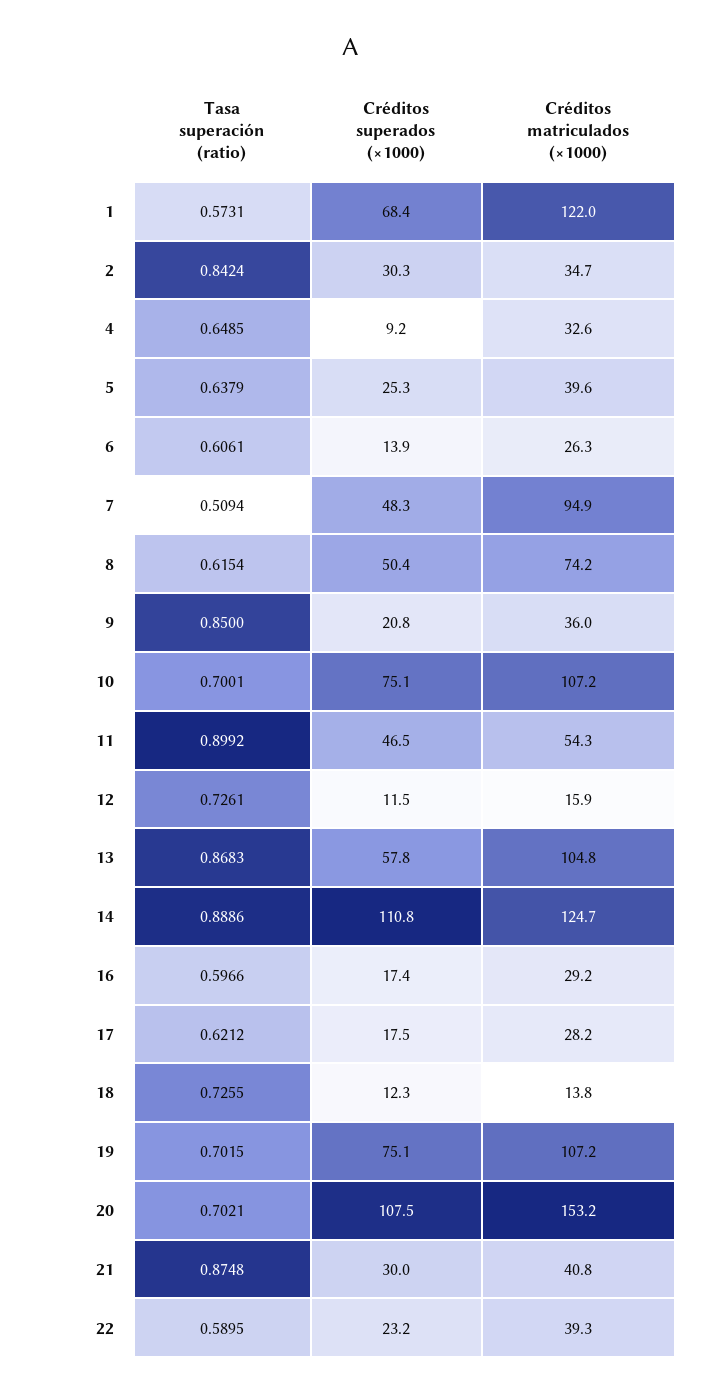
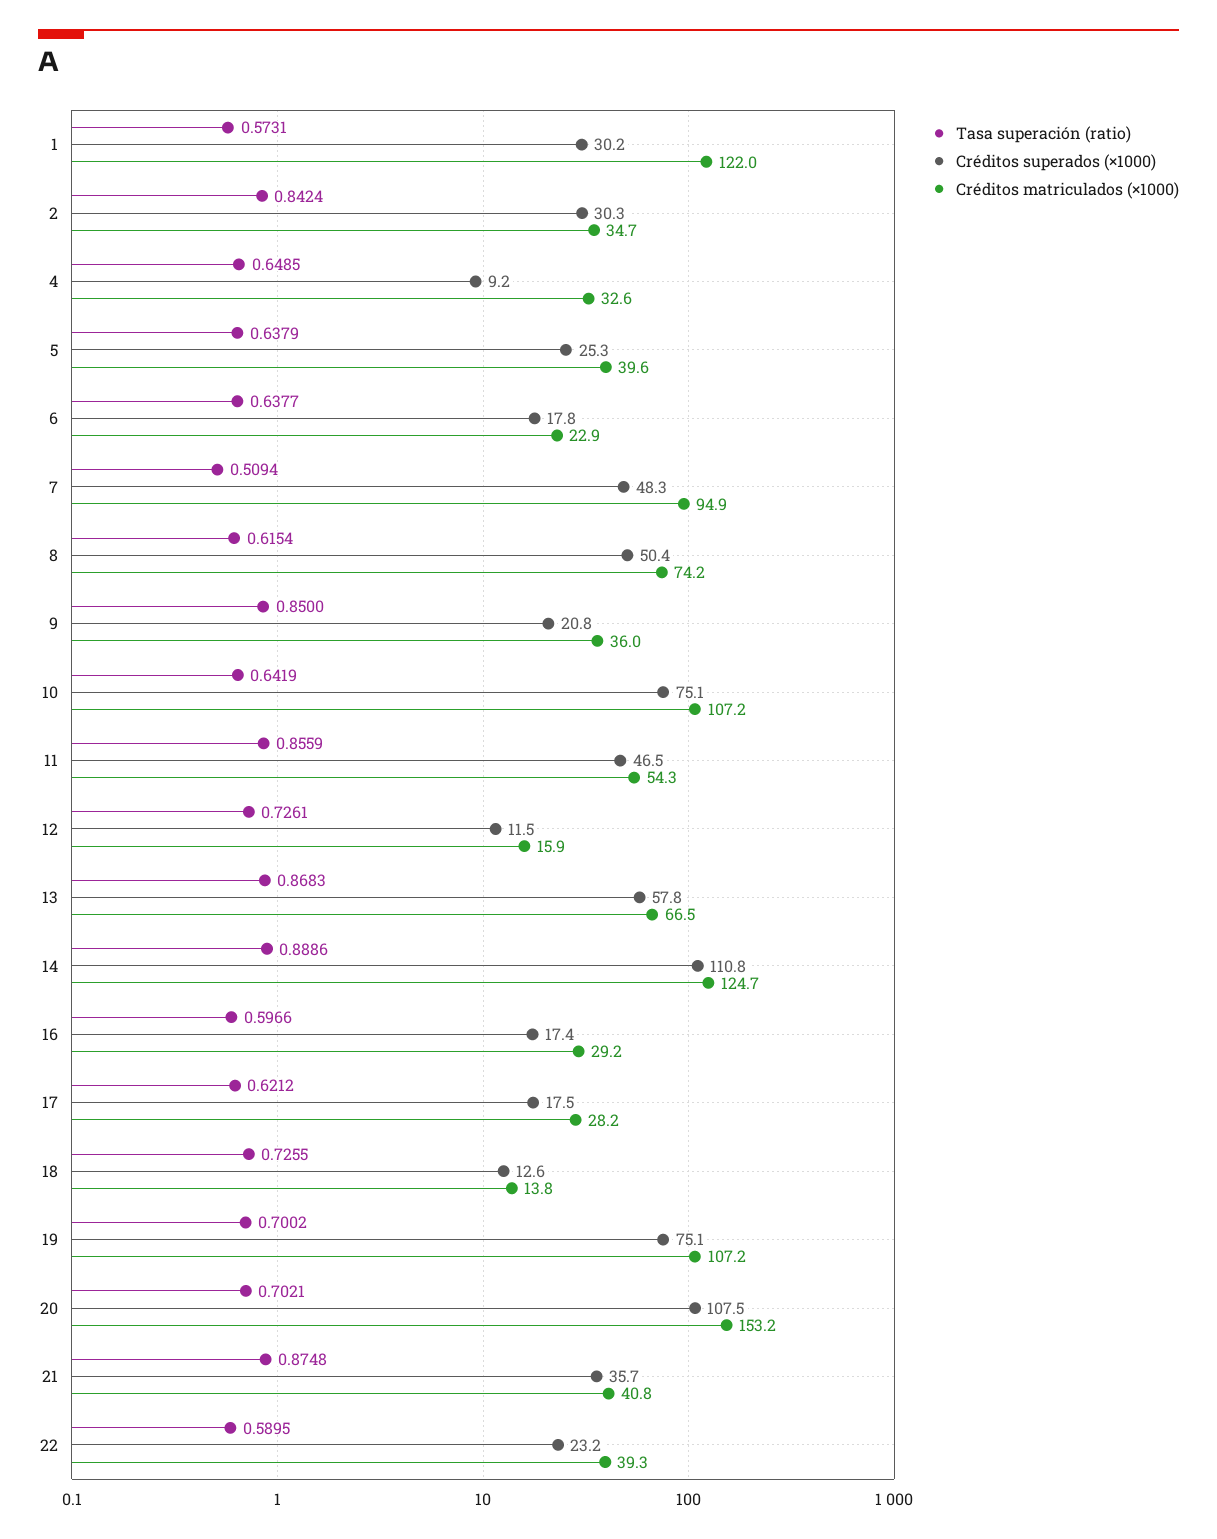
Créditos superados (×1000), 1: 68.4 -> 30.2
Tasa superación (ratio), 6: 0.6061 -> 0.6377
Créditos superados (×1000), 6: 13.9 -> 17.8
Créditos matriculados (×1000), 6: 26.3 -> 22.9
Tasa superación (ratio), 10: 0.7001 -> 0.6419
Tasa superación (ratio), 11: 0.8992 -> 0.8559
Créditos matriculados (×1000), 13: 104.8 -> 66.5
Créditos superados (×1000), 18: 12.3 -> 12.6
Tasa superación (ratio), 19: 0.7015 -> 0.7002
Créditos superados (×1000), 21: 30 -> 35.7

